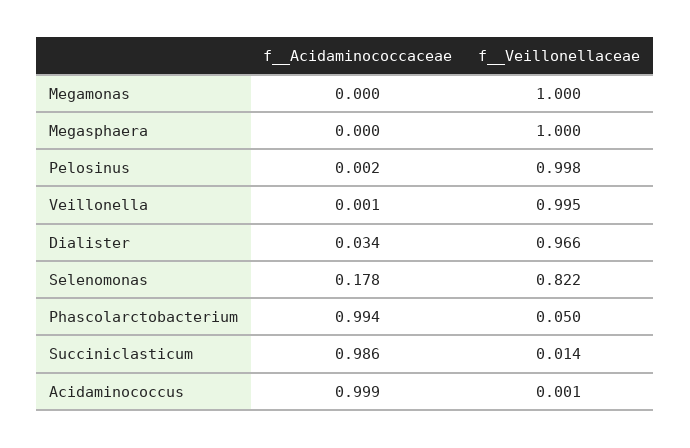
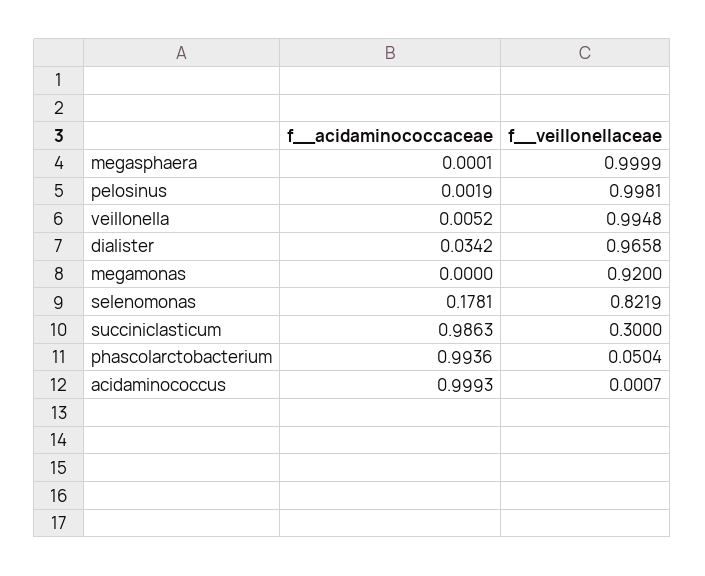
f__Veillonellaceae, Megamonas: 1 -> 0.92
f__Acidaminococcaceae, Veillonella: 0.001 -> 0.0052
f__Veillonellaceae, Succiniclasticum: 0.014 -> 0.3

